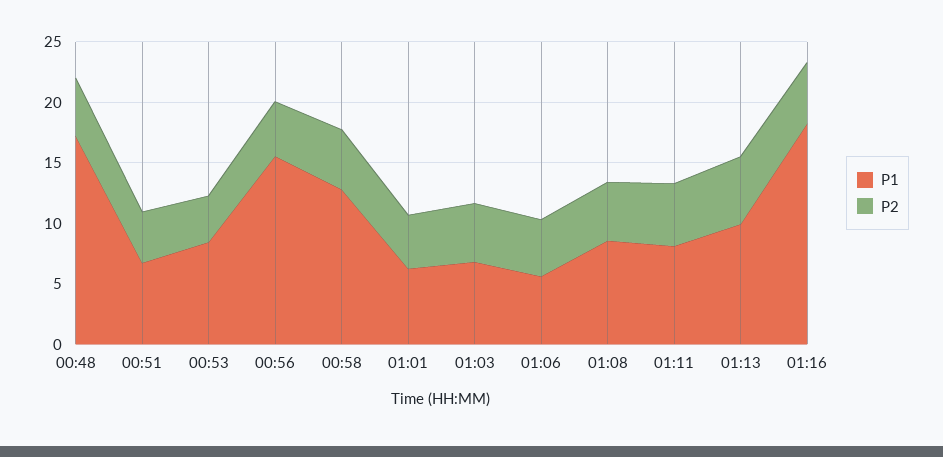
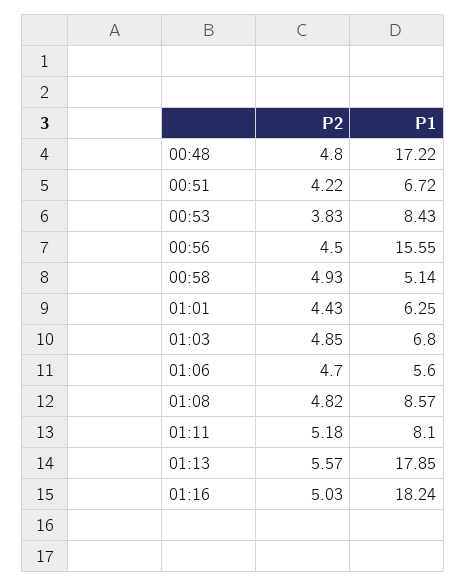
P1, 00:58: 13 -> 5.14
P1, 01:13: 10 -> 17.85

